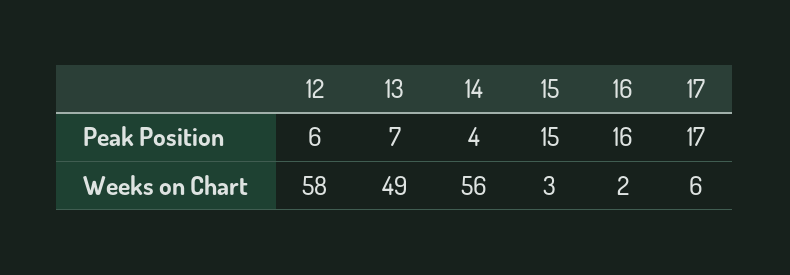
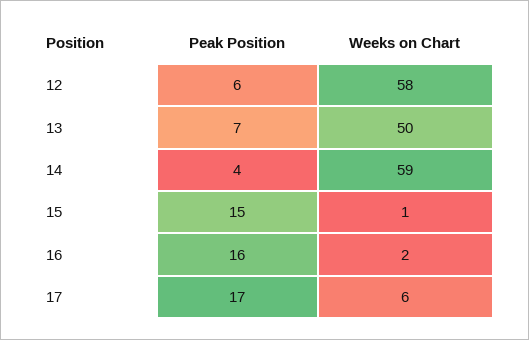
13, Weeks on Chart: 49 -> 50
14, Weeks on Chart: 56 -> 59
15, Weeks on Chart: 3 -> 1

